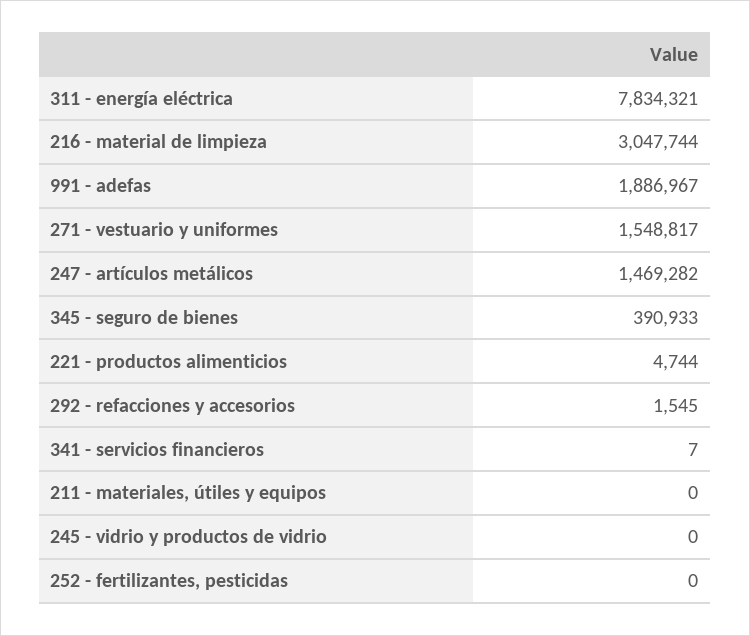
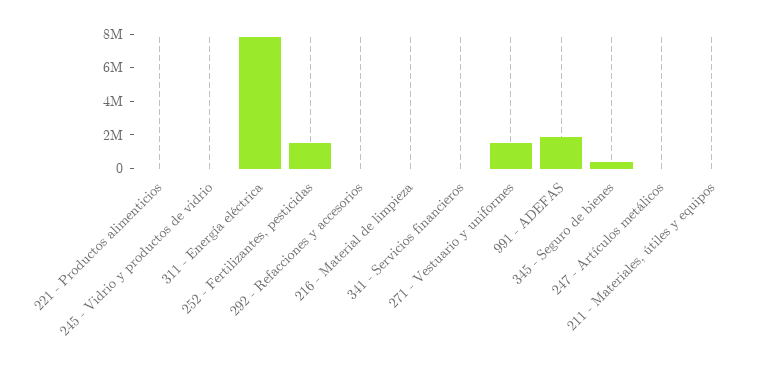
216 - material de limpieza: 3047744 -> 0
247 - artículos metálicos: 1469282 -> 0
252 - fertilizantes, pesticidas: 0 -> 1500000

